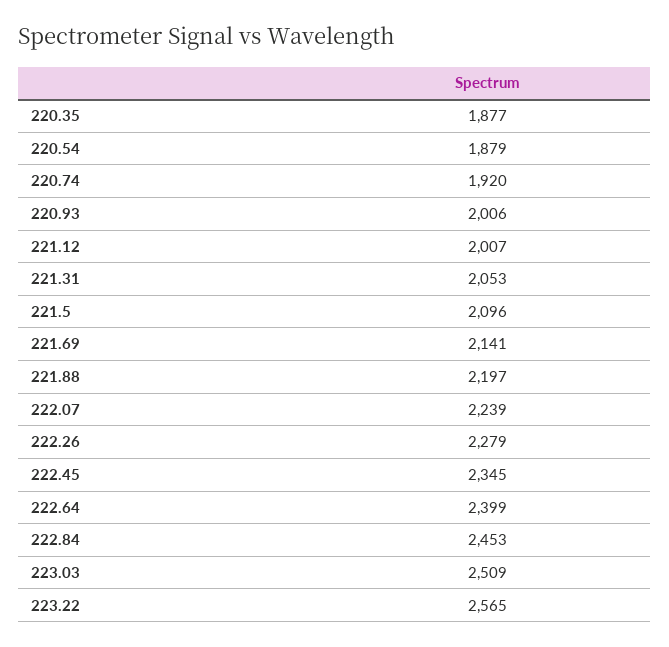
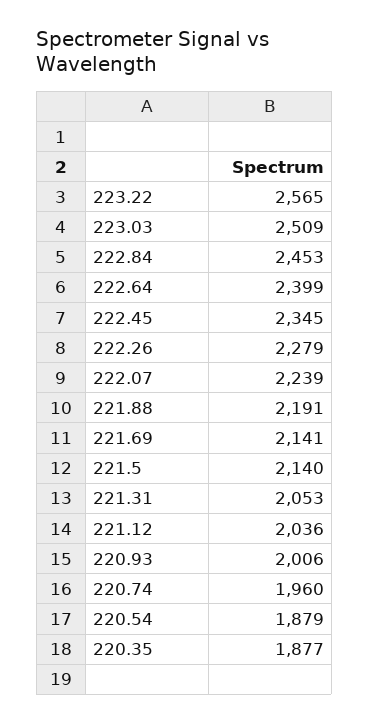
220.74: 1920 -> 1960
221.12: 2007 -> 2036
221.5: 2096 -> 2140
221.88: 2197 -> 2191

